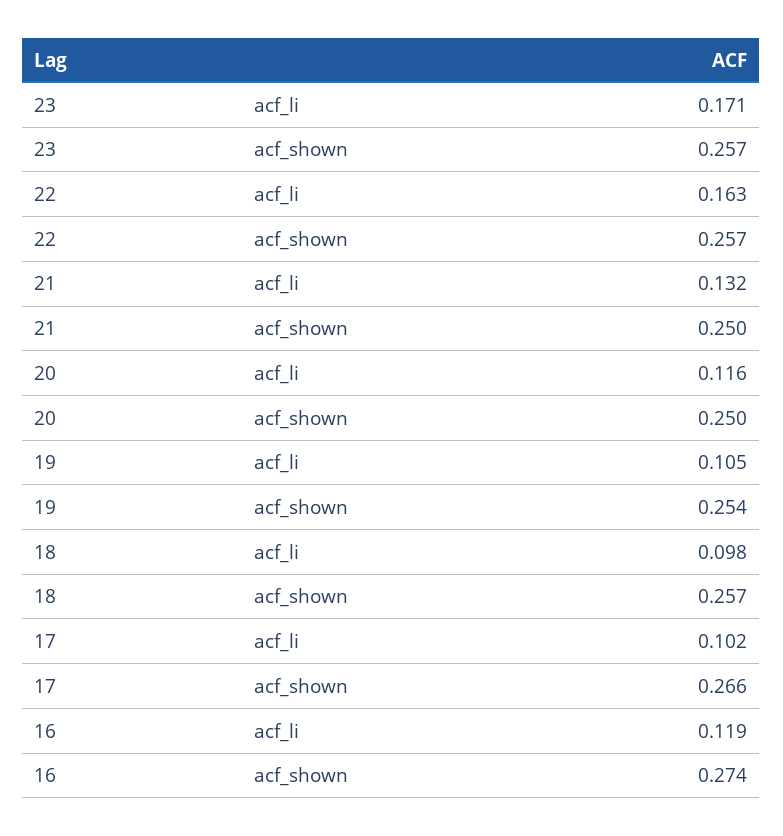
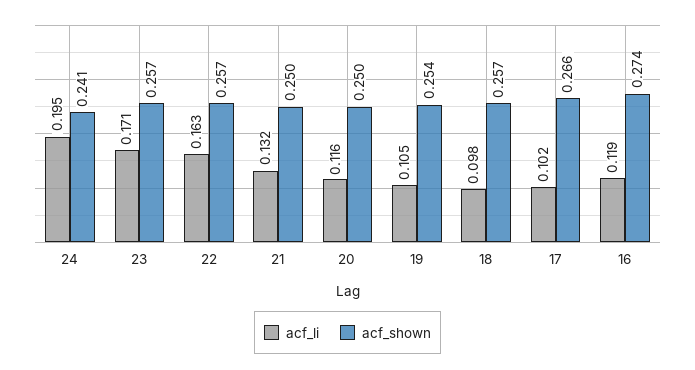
acf_li, 24: none -> 0.195
acf_shown, 24: none -> 0.241

